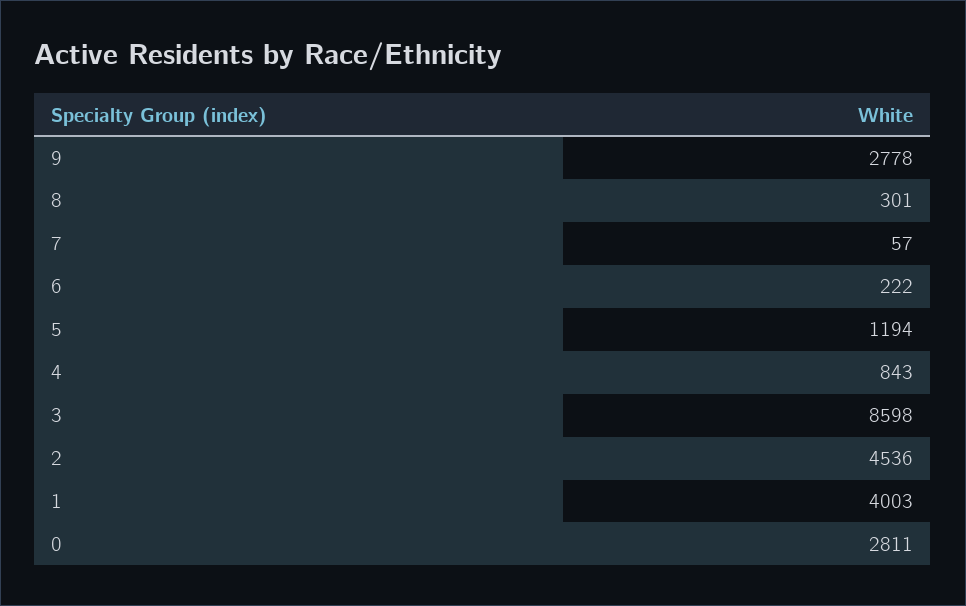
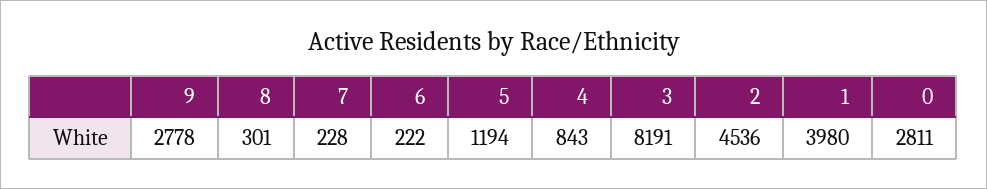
7: 57 -> 228
3: 8598 -> 8191
1: 4003 -> 3980

